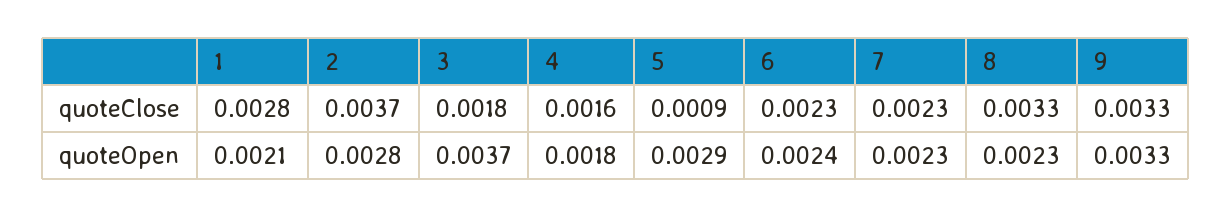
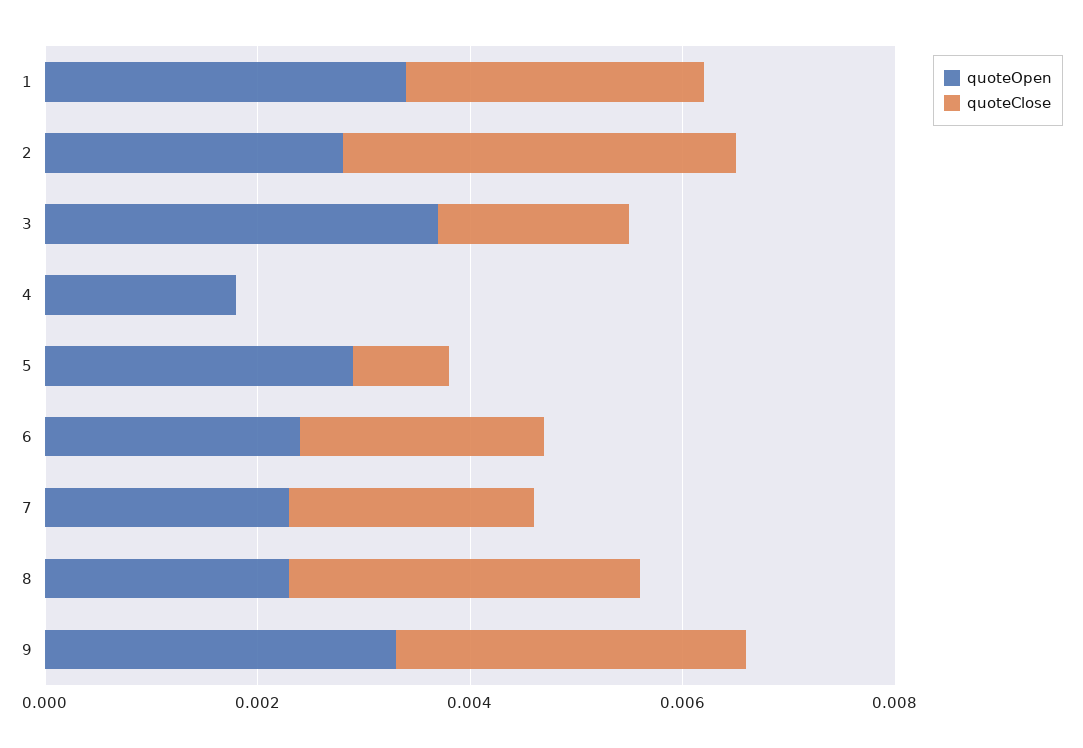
quoteClose, 4: 0.0016 -> 0
quoteOpen, 1: 0.0021 -> 0.0035

